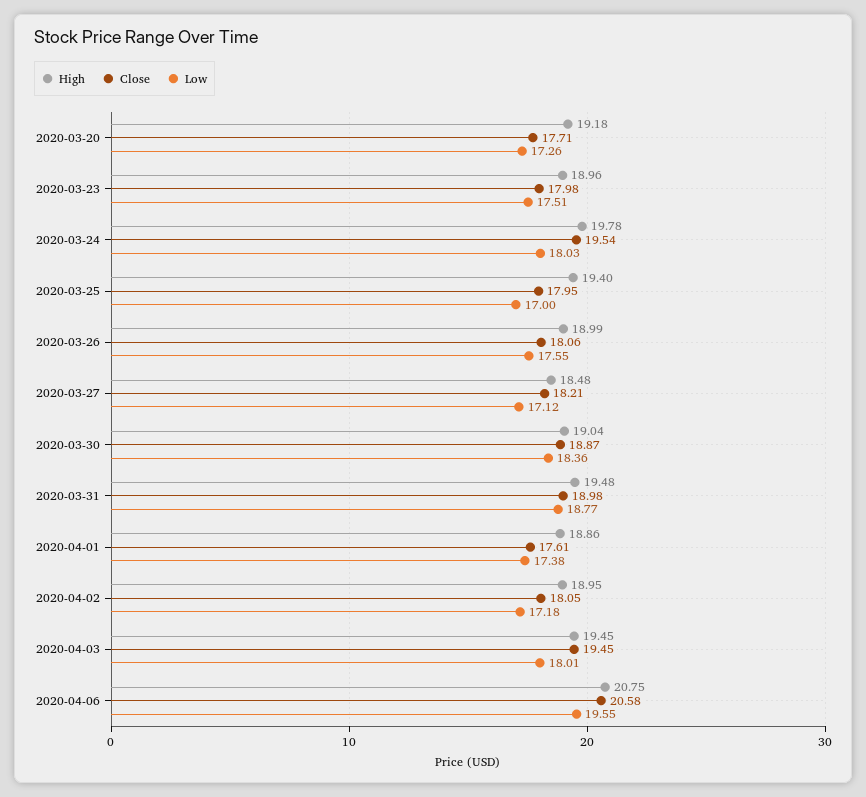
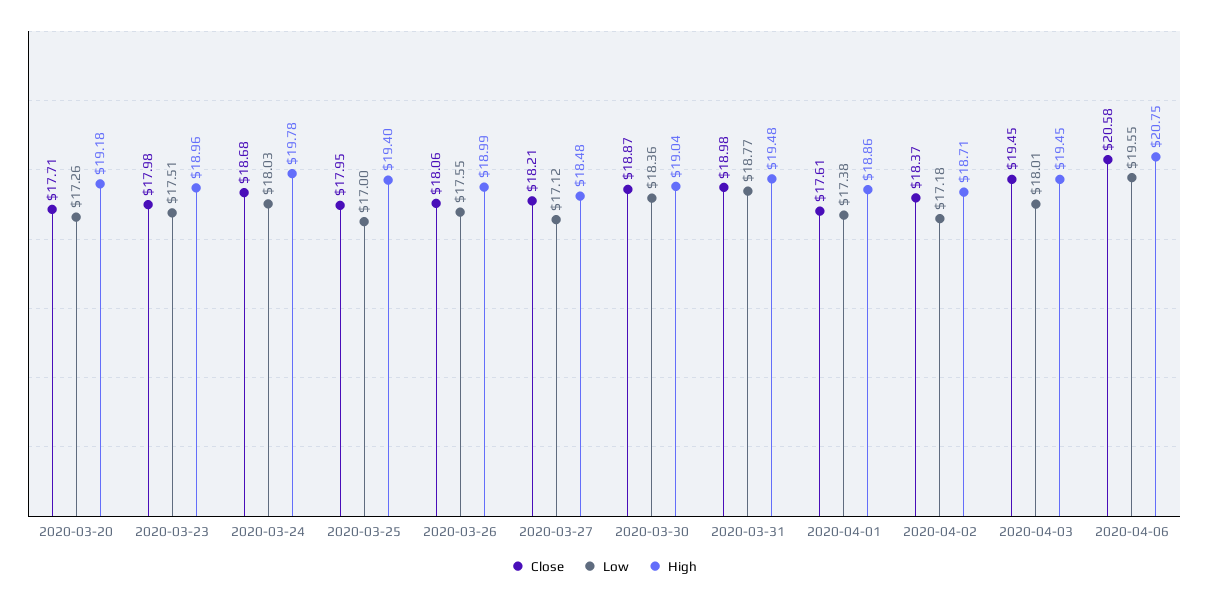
Close, 2020-03-24: 19.54 -> 18.68
High, 2020-04-02: 18.95 -> 18.71
Close, 2020-04-02: 18.05 -> 18.37

